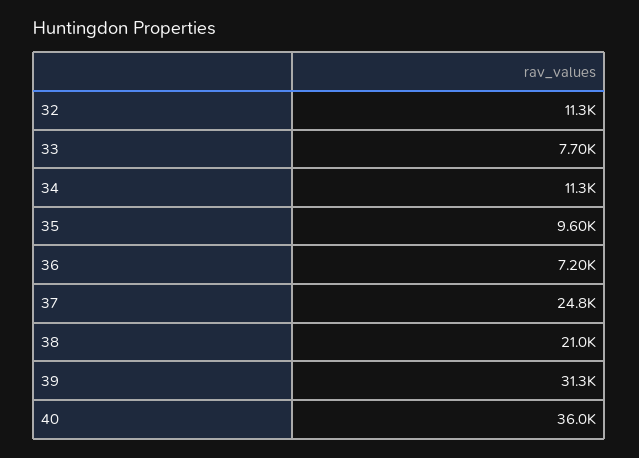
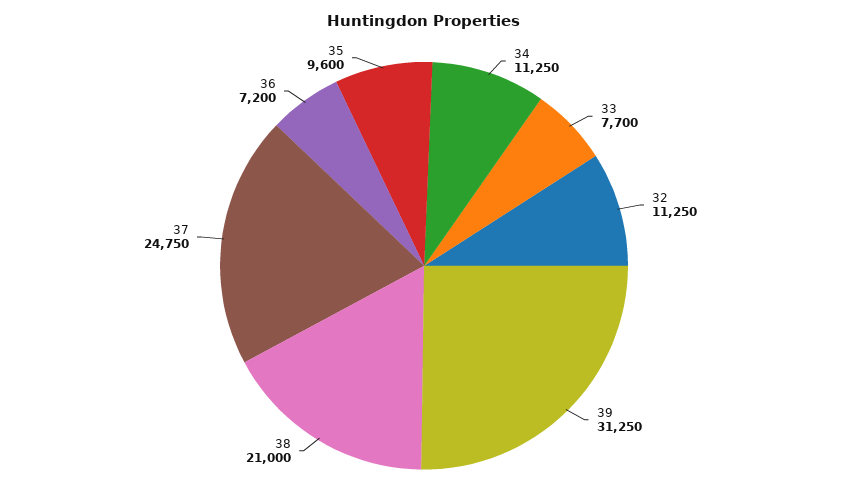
40: 36000 -> none

